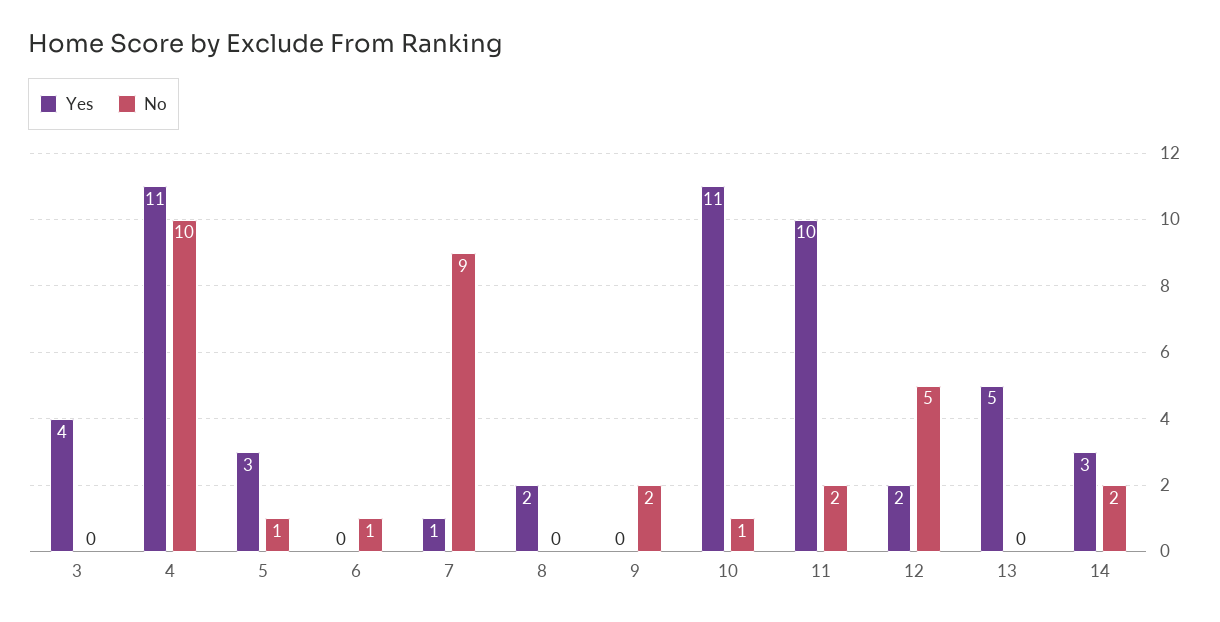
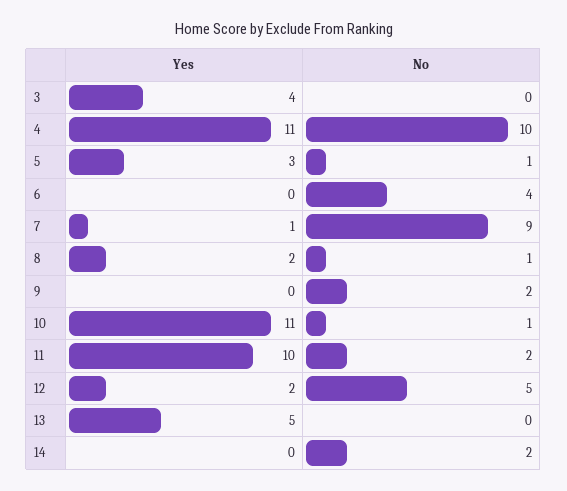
No, 6: 1 -> 4
No, 8: 0 -> 1
Yes, 14: 3 -> 0

